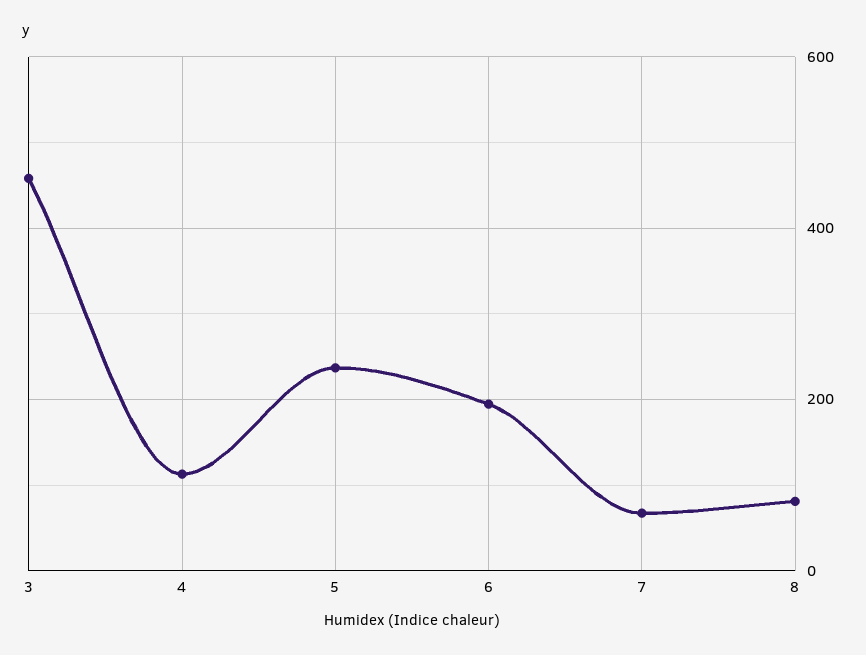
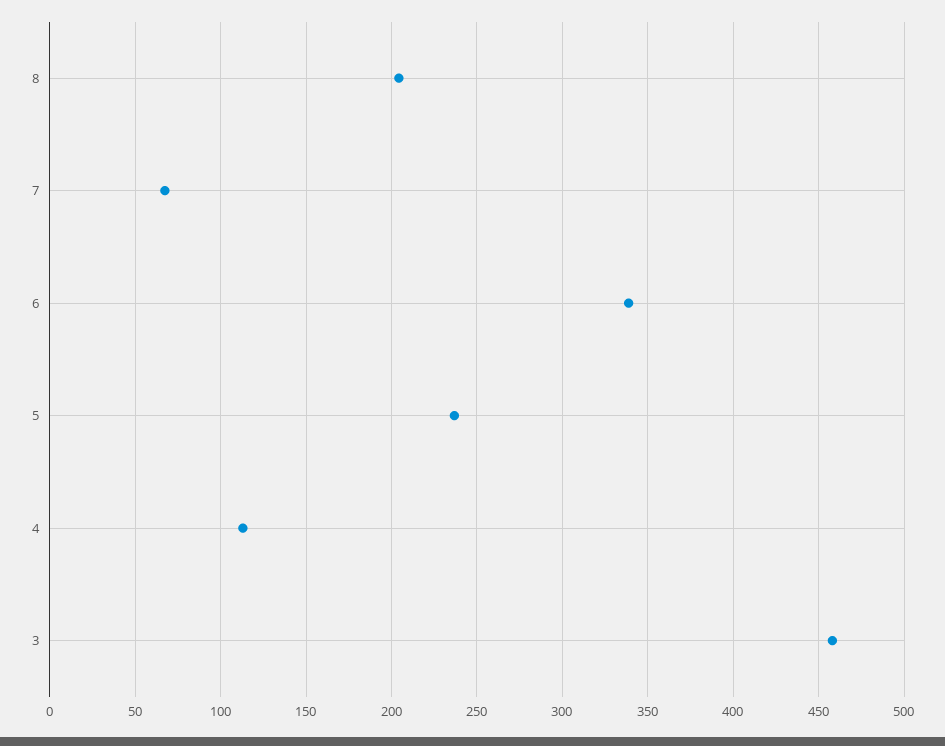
6: 200 -> 340
8: 80 -> 205

